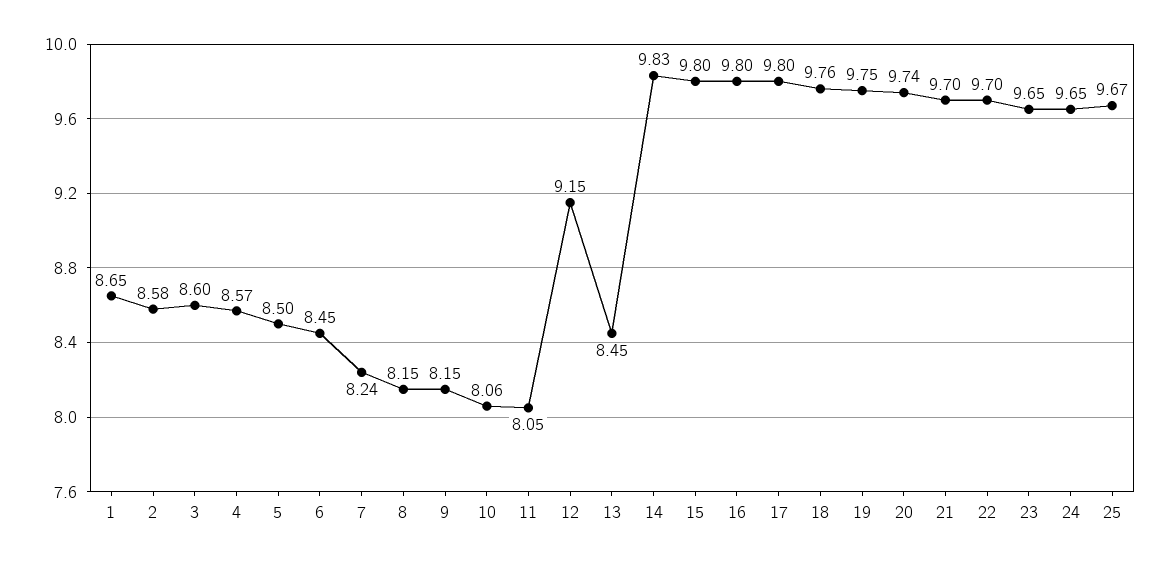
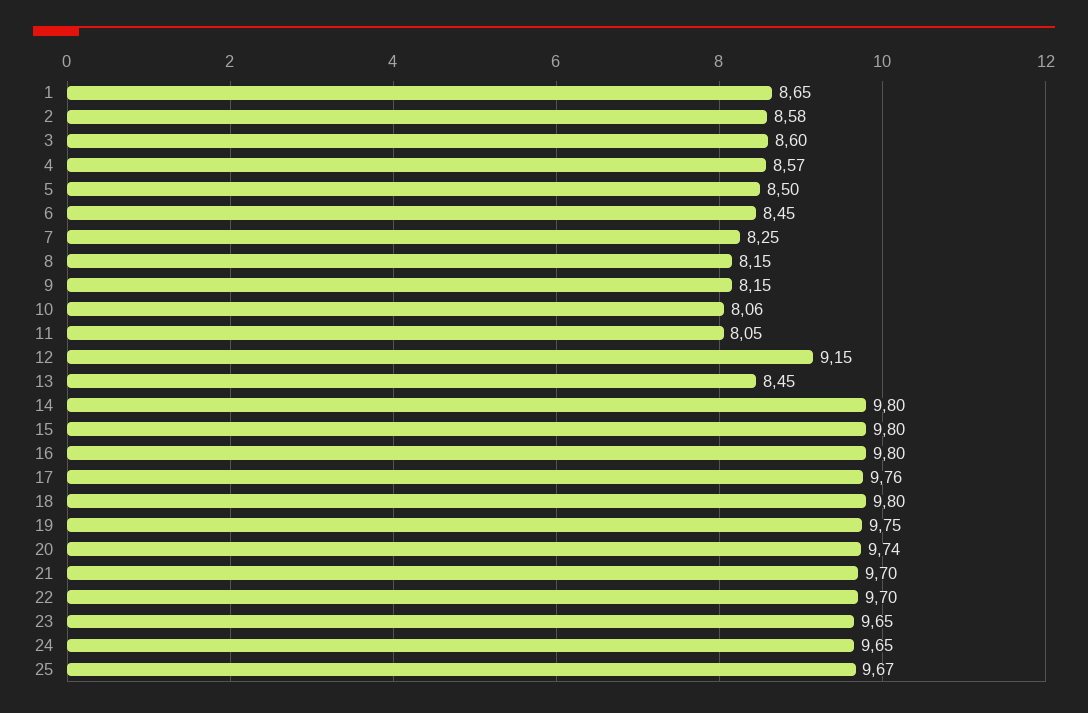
7: 8.24 -> 8.25
14: 9.83 -> 9.8
17: 9.8 -> 9.76
18: 9.76 -> 9.8

